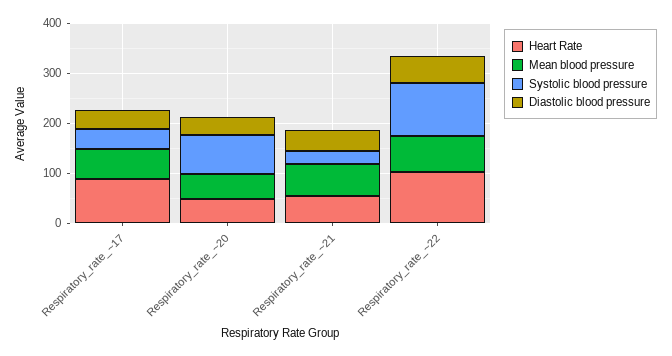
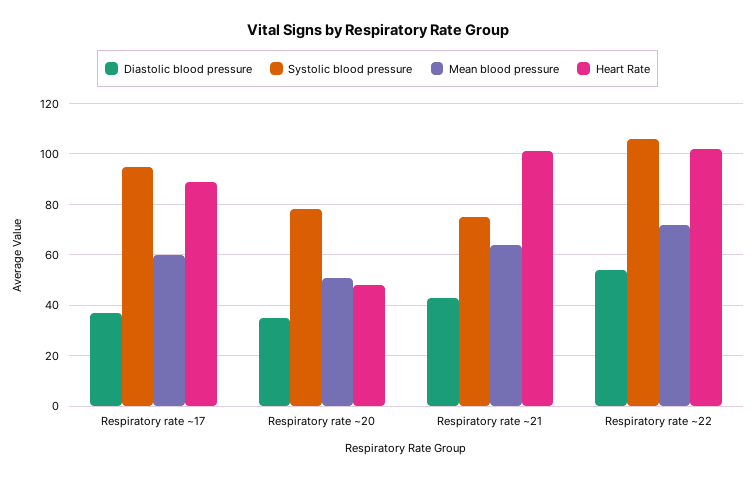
Systolic blood pressure, Respiratory_rate_~17: 40 -> 95
Heart Rate, Respiratory_rate_~21: 60 -> 100
Systolic blood pressure, Respiratory_rate_~21: 20 -> 75

